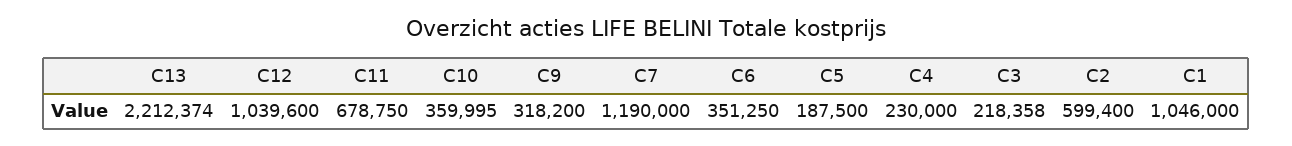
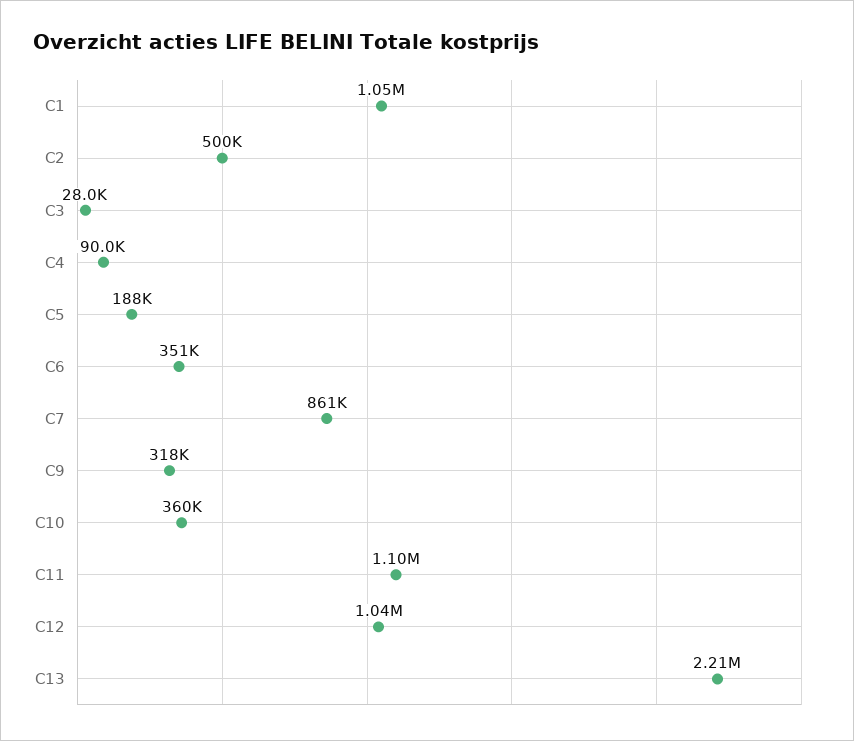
C11: 678750 -> 1100000
C7: 1190000 -> 861000
C4: 230000 -> 90000
C3: 218358 -> 28000
C2: 599400 -> 500000

